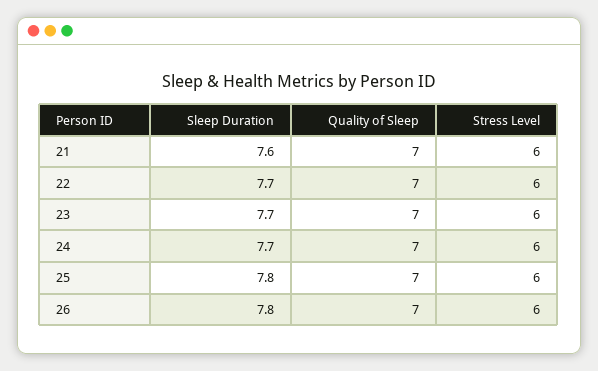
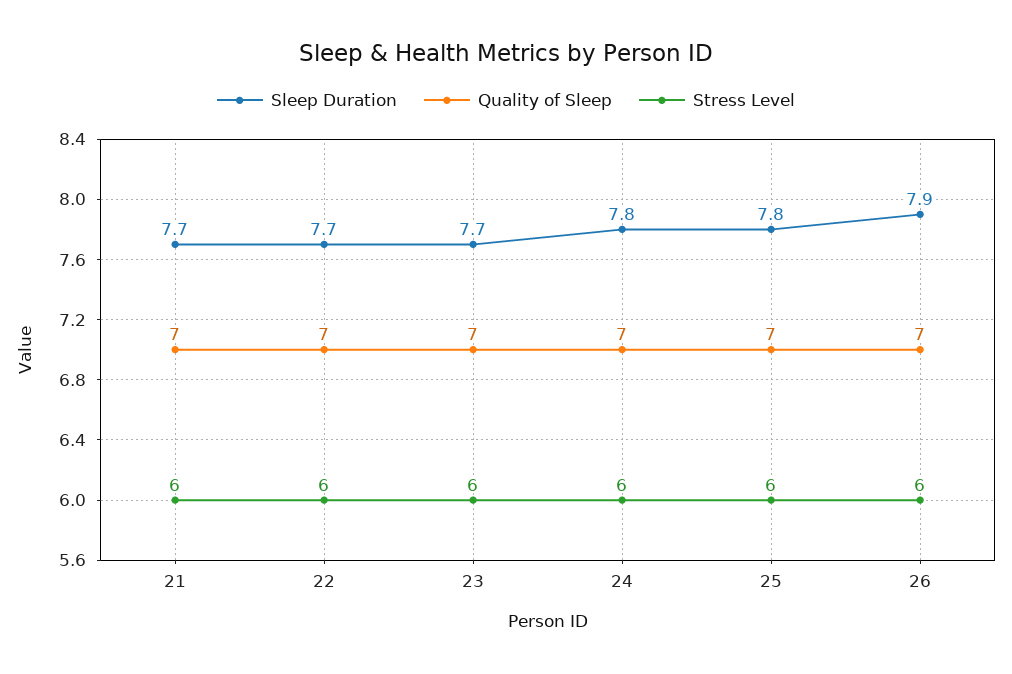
Sleep Duration, 21: 7.6 -> 7.7
Sleep Duration, 24: 7.7 -> 7.8
Sleep Duration, 26: 7.8 -> 7.9

